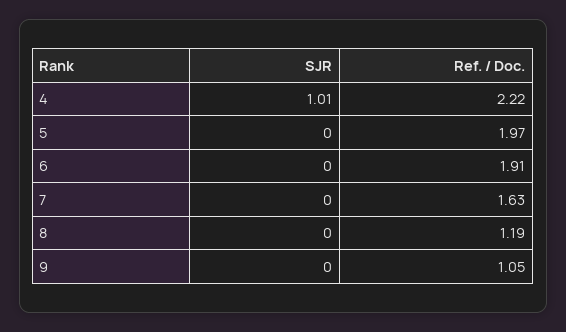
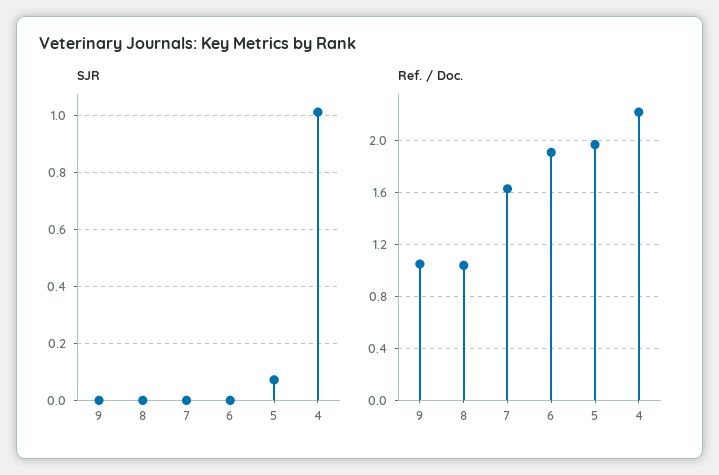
SJR, 5: 0 -> 0.075
Ref. / Doc., 8: 1.19 -> 1.05

